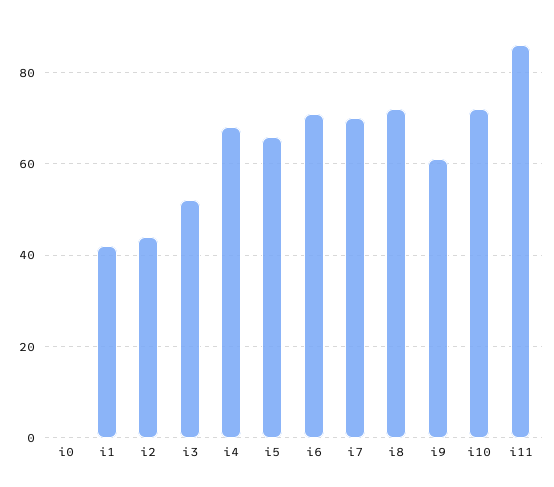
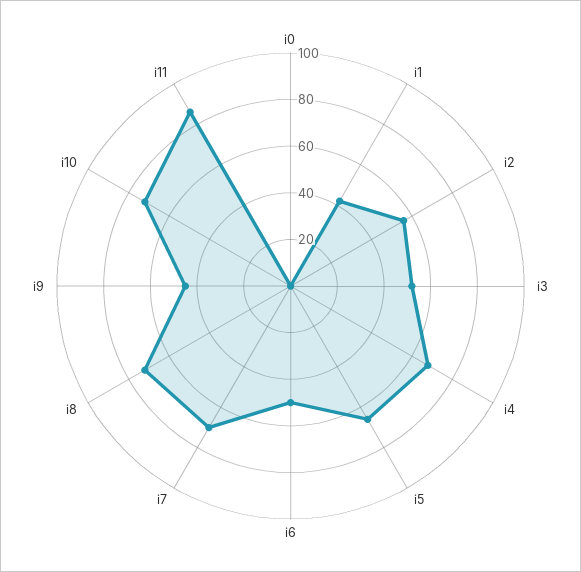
i2: 45 -> 55
i6: 70 -> 50
i9: 60 -> 45

